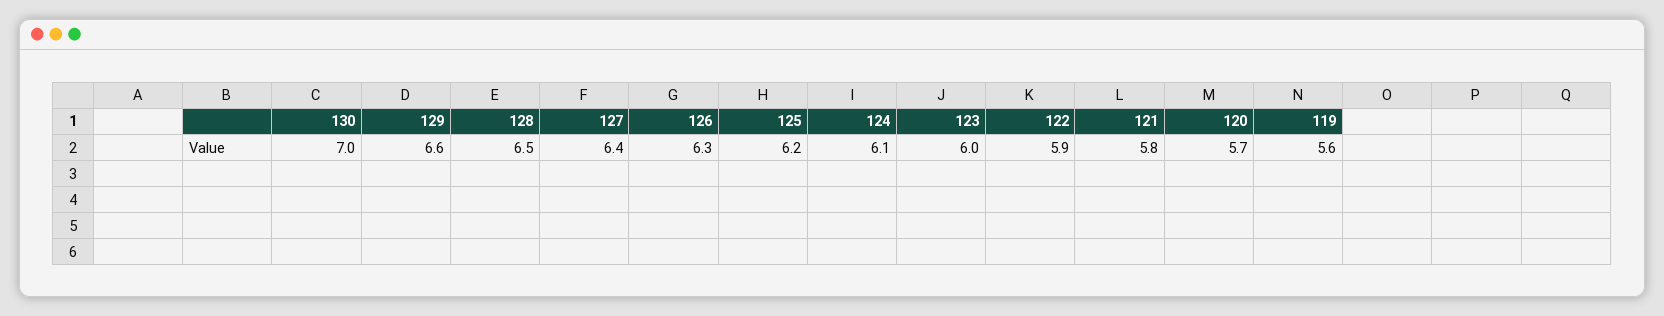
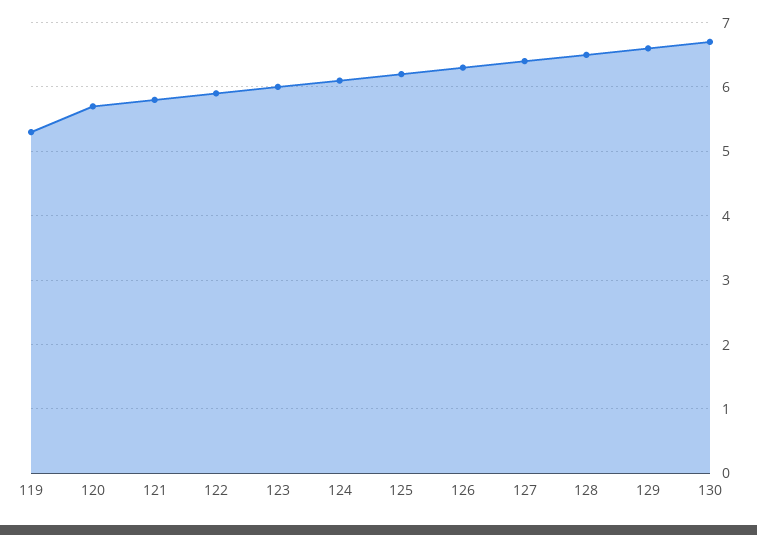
130: 7 -> 6.7
119: 5.6 -> 5.3

